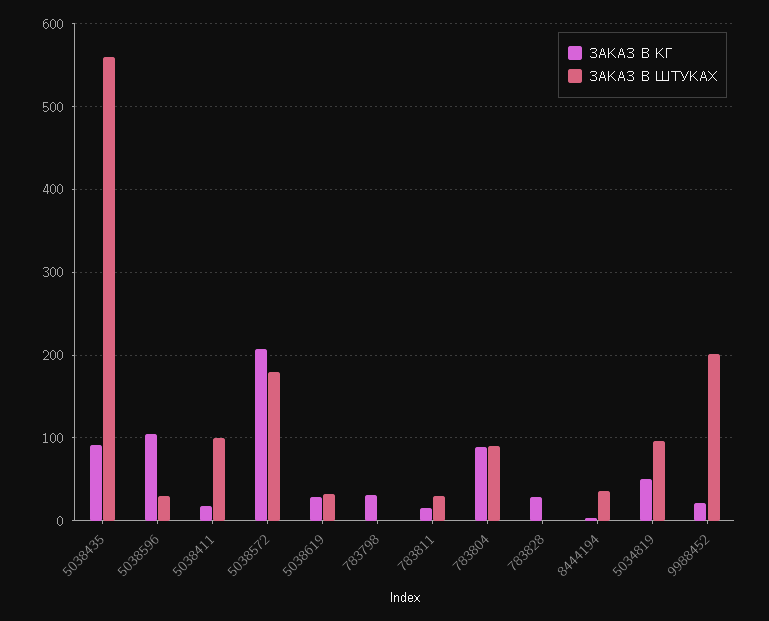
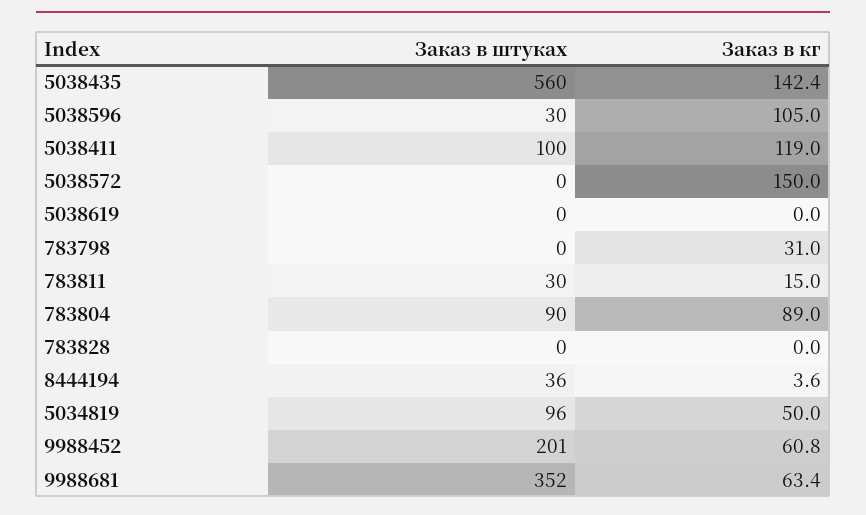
ЗАКАЗ В КГ, 5038435: 90 -> 142.4
ЗАКАЗ В КГ, 5038411: 20 -> 119
ЗАКАЗ В КГ, 5038572: 210 -> 150
ЗАКАЗ В ШТУКАХ, 5038572: 180 -> 0
ЗАКАЗ В КГ, 5038619: 30 -> 0
ЗАКАЗ В ШТУКАХ, 5038619: 30 -> 0
ЗАКАЗ В КГ, 783828: 30 -> 0
ЗАКАЗ В КГ, 9988452: 20 -> 60.8
ЗАКАЗ В ШТУКАХ, 9988681: none -> 352
ЗАКАЗ В КГ, 9988681: none -> 63.4

